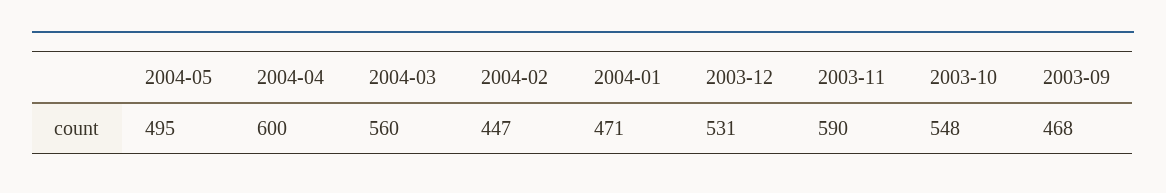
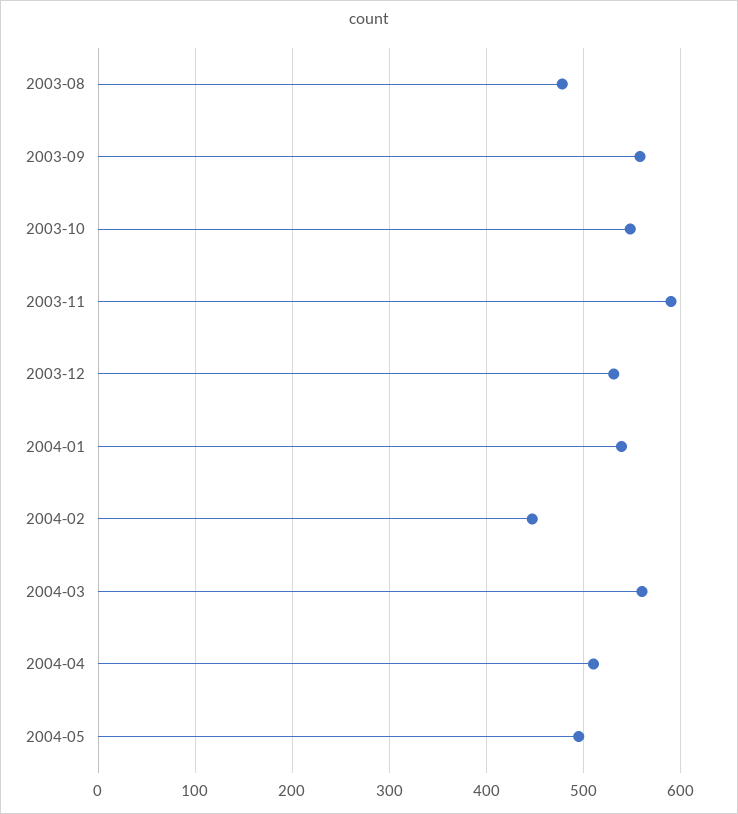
2004-04: 600 -> 510
2004-01: 471 -> 540
2003-09: 468 -> 560
2003-08: none -> 480

